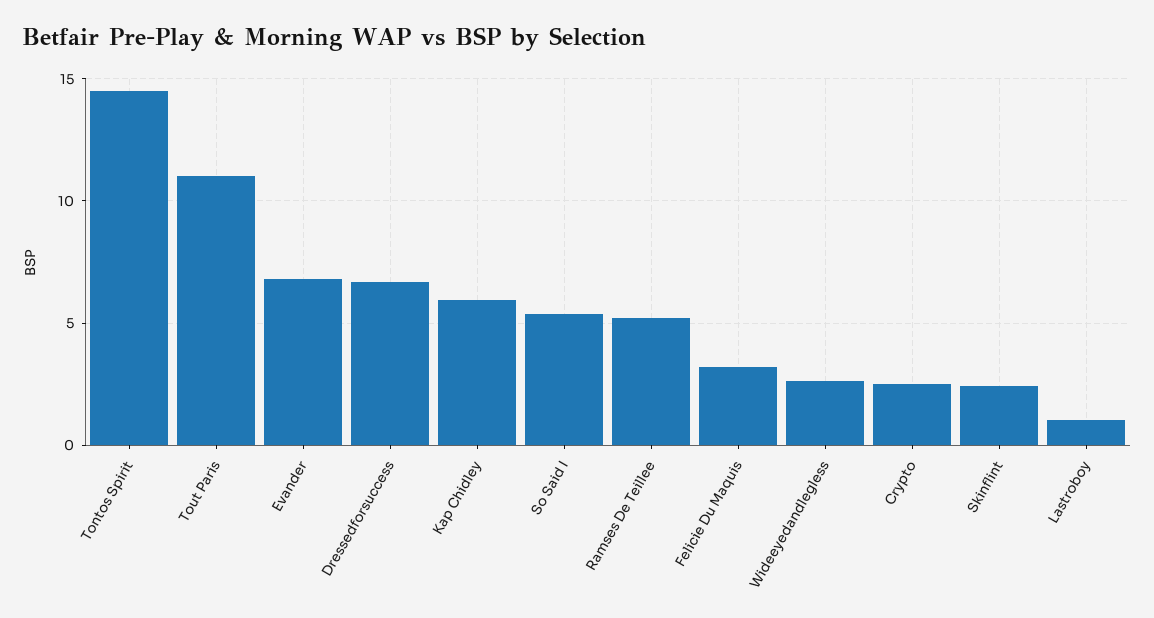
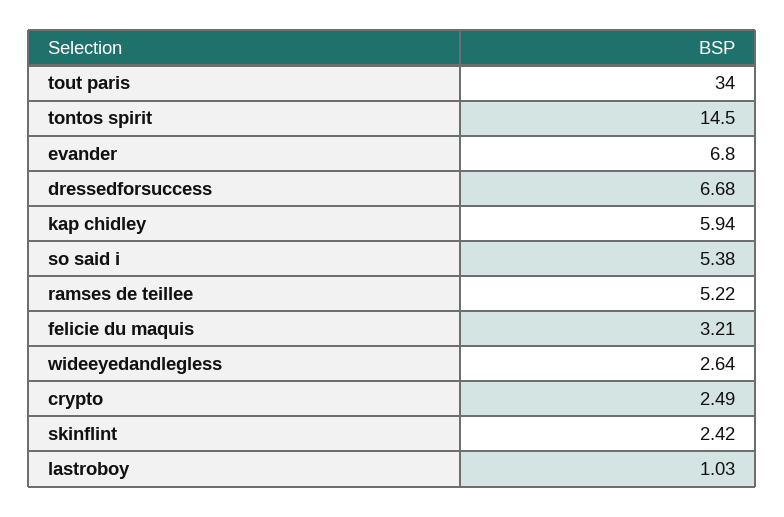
Tout Paris: 11 -> 34

